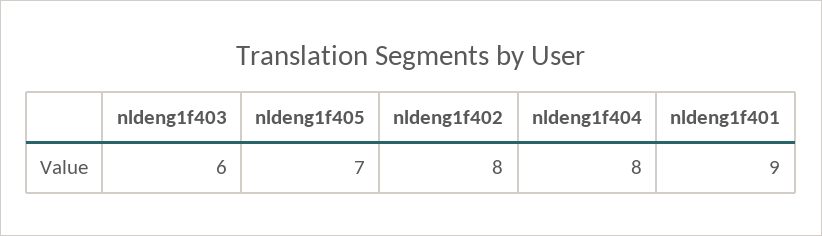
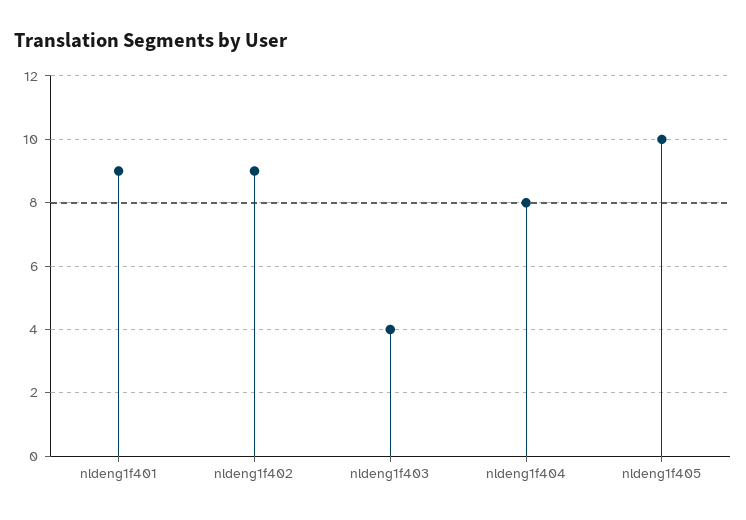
nldeng1f403: 6 -> 4
nldeng1f405: 7 -> 10
nldeng1f402: 8 -> 9

